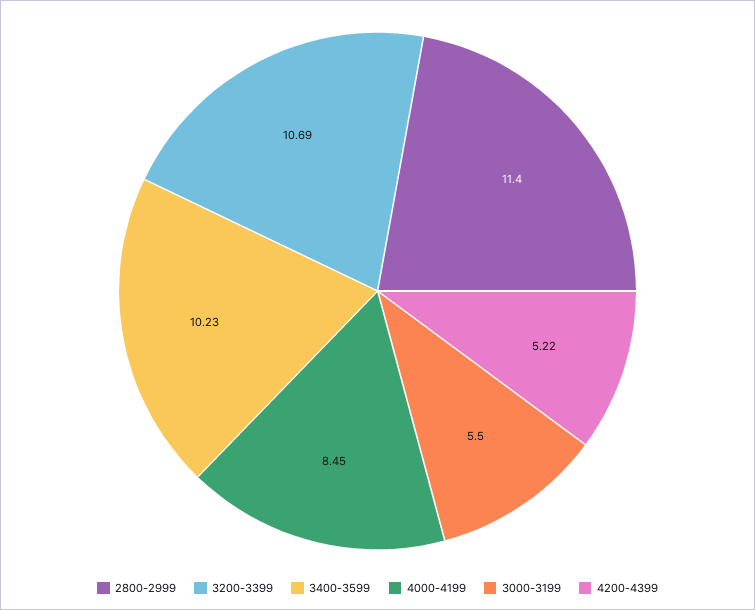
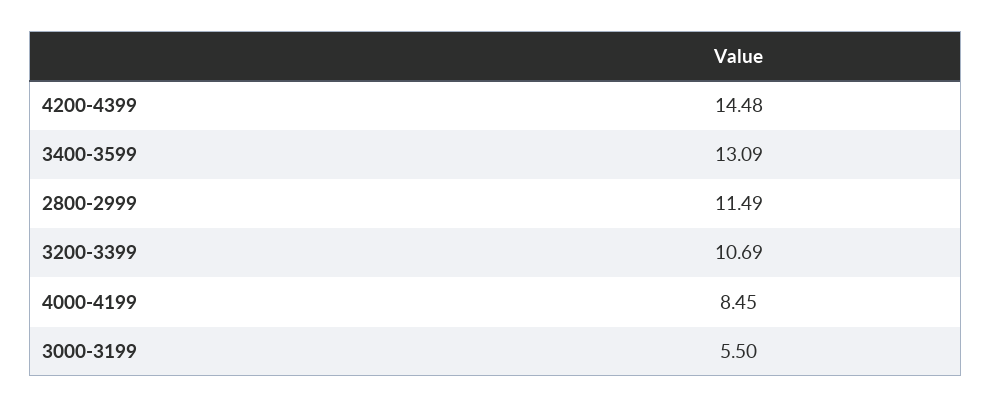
2800-2999: 11.4 -> 11.49
3400-3599: 10.23 -> 13.09
4200-4399: 5.22 -> 14.48

